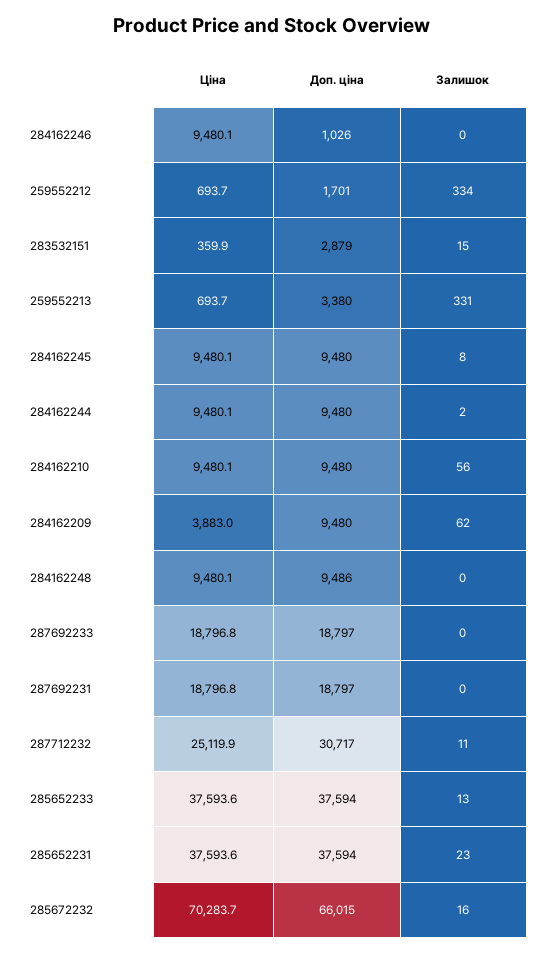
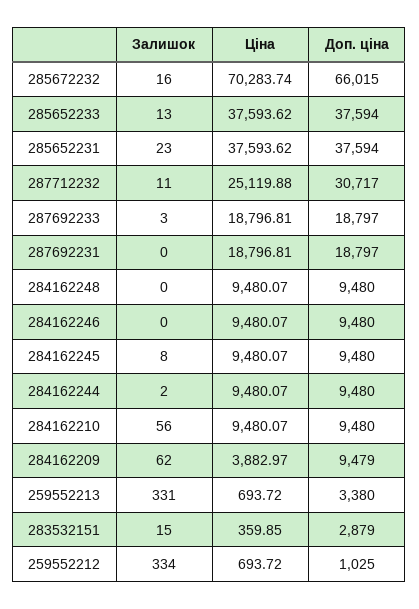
Доп. ціна, 284162246: 1026 -> 9480
Доп. ціна, 259552212: 1701 -> 1025
Доп. ціна, 284162209: 9480 -> 9479
Доп. ціна, 284162248: 9486 -> 9480
Залишок, 287692233: 0 -> 3

